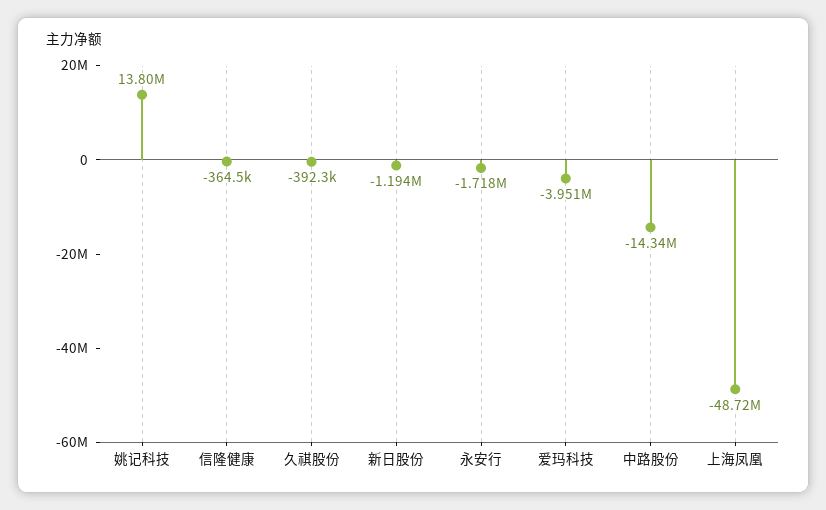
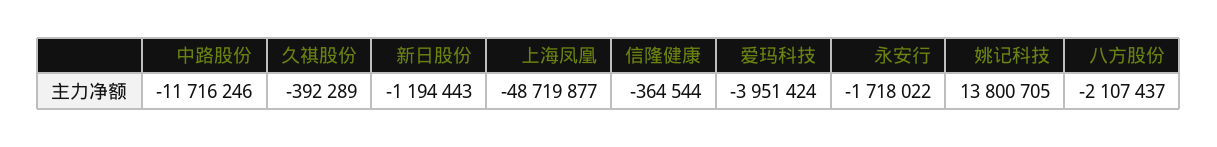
中路股份: -14340000 -> -11716246
八方股份: none -> -2107437

